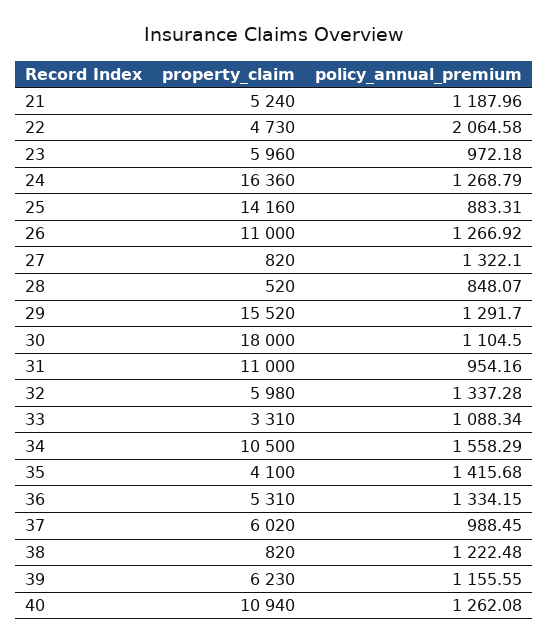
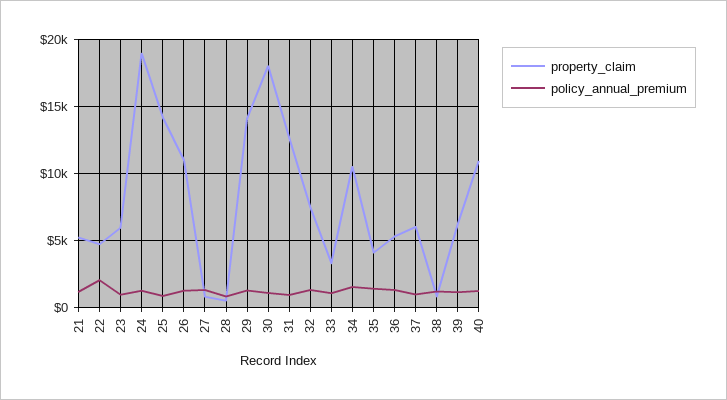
property_claim, 24: 16360 -> 19000
property_claim, 29: 15520 -> 14000
property_claim, 31: 11000 -> 12500
property_claim, 32: 5980 -> 7500

